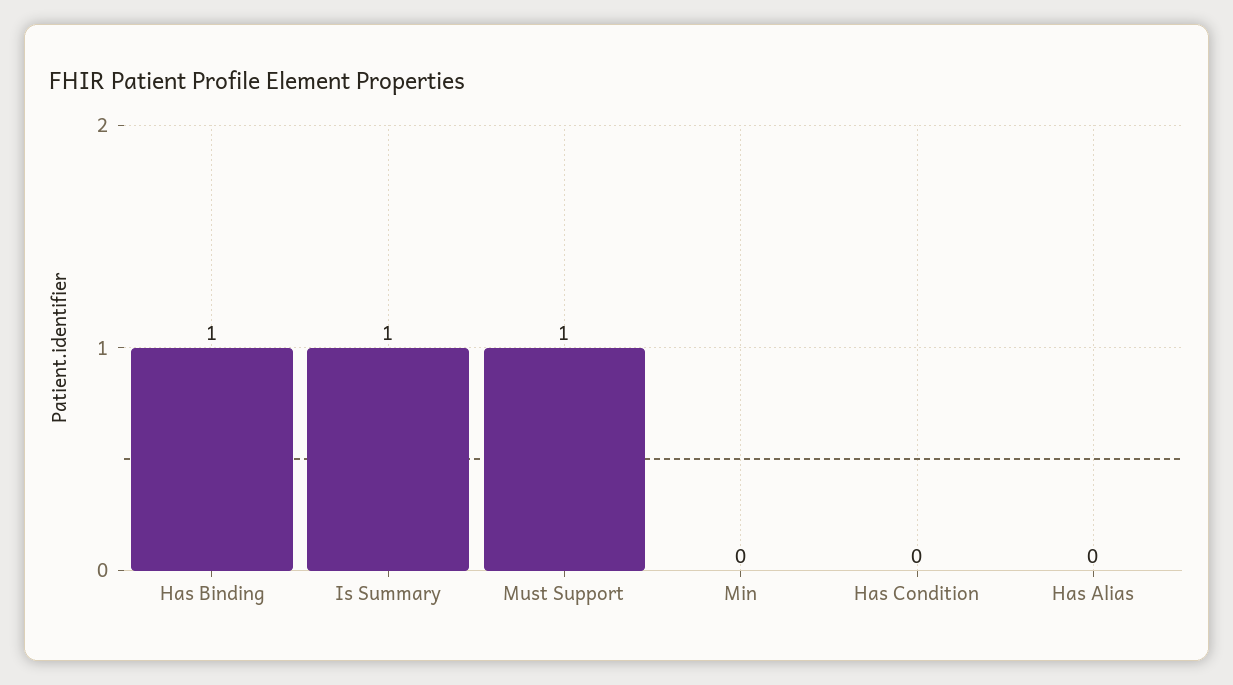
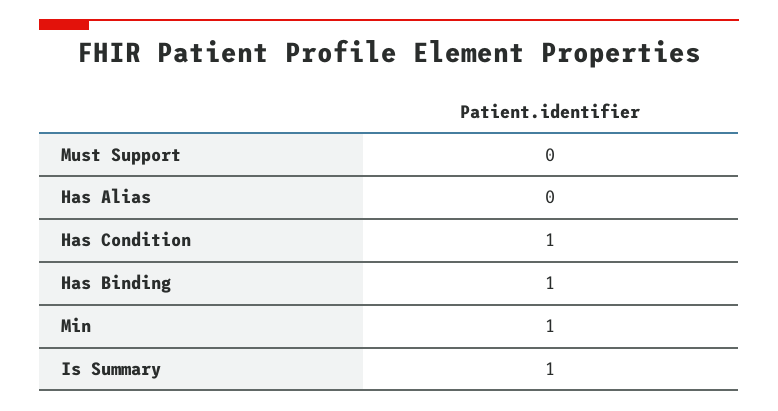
Must Support: 1 -> 0
Min: 0 -> 1
Has Condition: 0 -> 1

